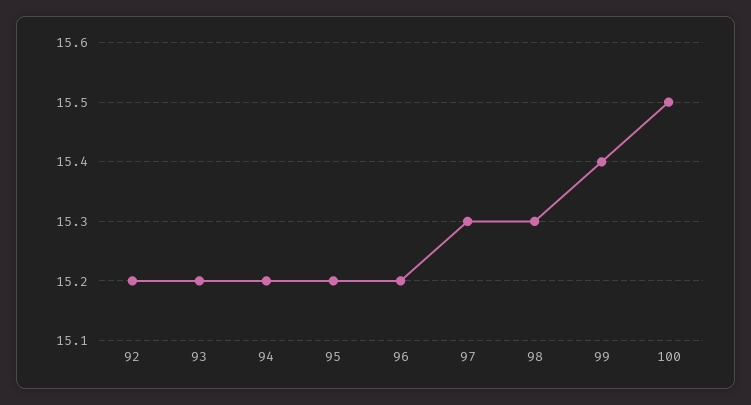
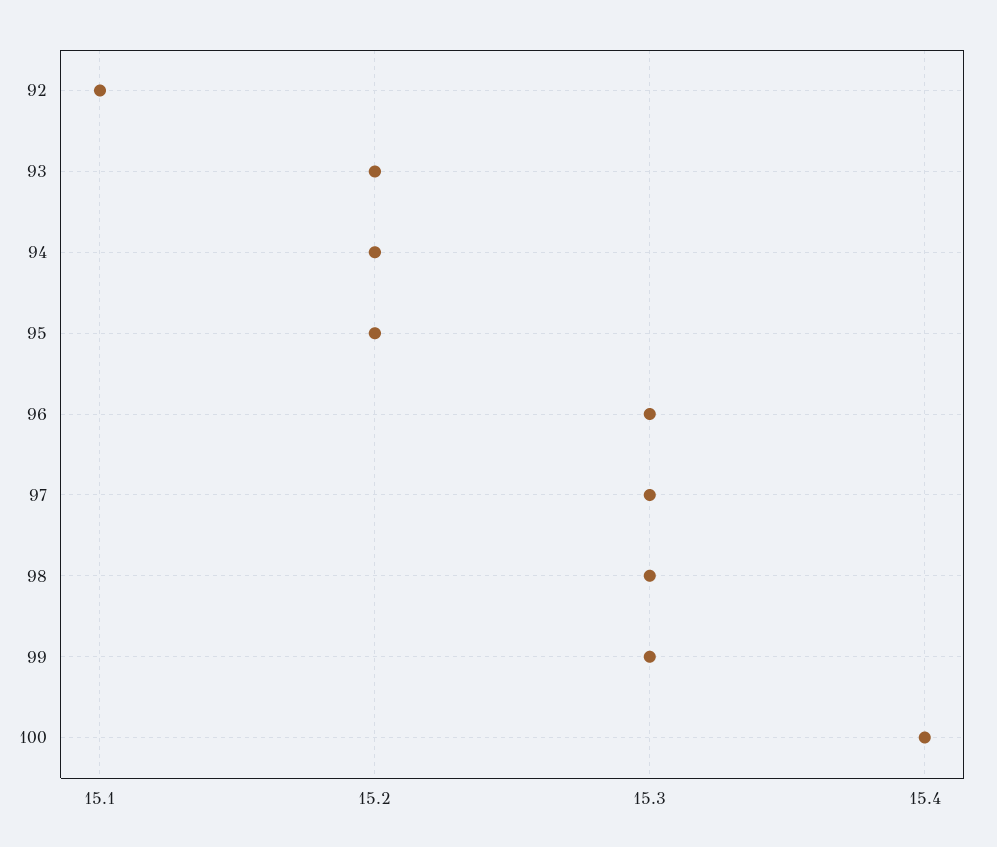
92: 15.2 -> 15.1
96: 15.2 -> 15.3
99: 15.4 -> 15.3
100: 15.5 -> 15.4

